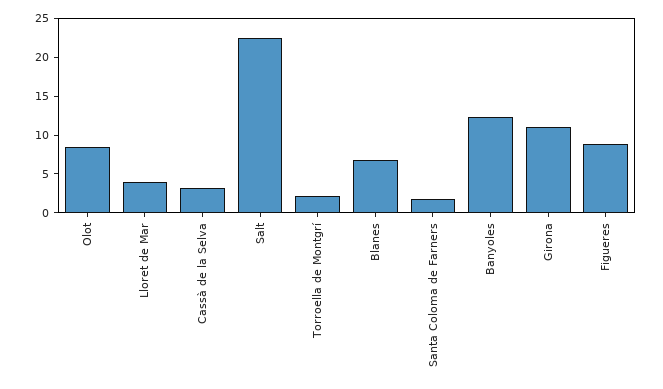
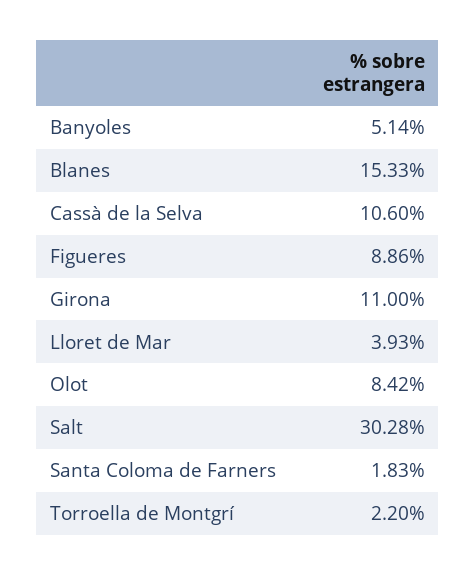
Cassà de la Selva: 2.5 -> 10.6
Salt: 22.5 -> 30.28
Blanes: 7.5 -> 15.33
Banyoles: 12.5 -> 5.14

